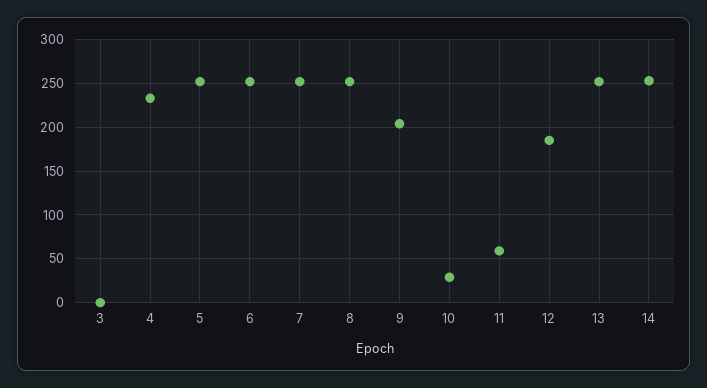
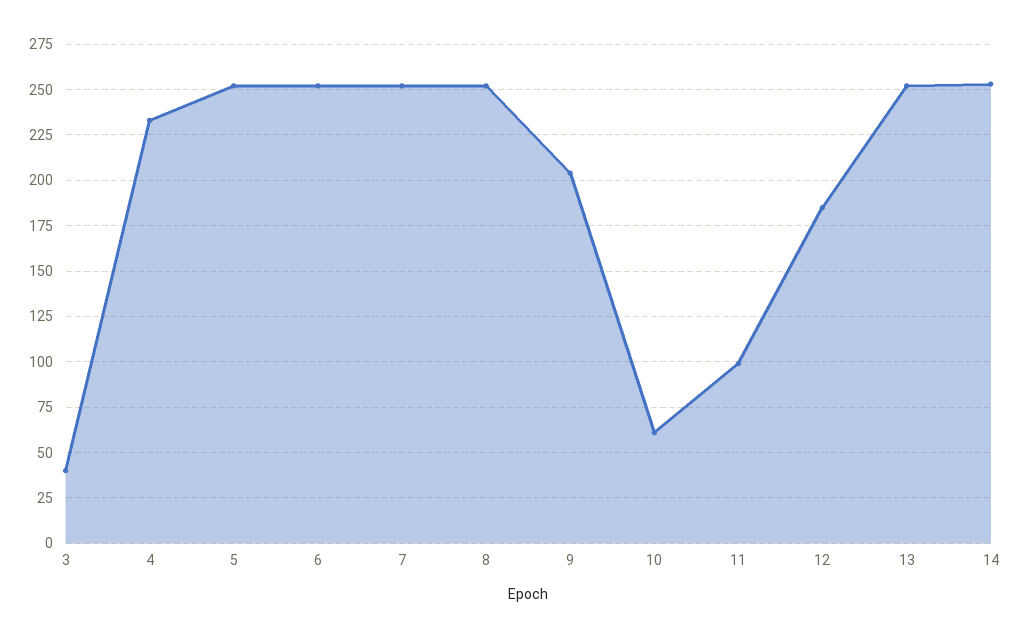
3: 0 -> 40
10: 30 -> 60
11: 60 -> 100

